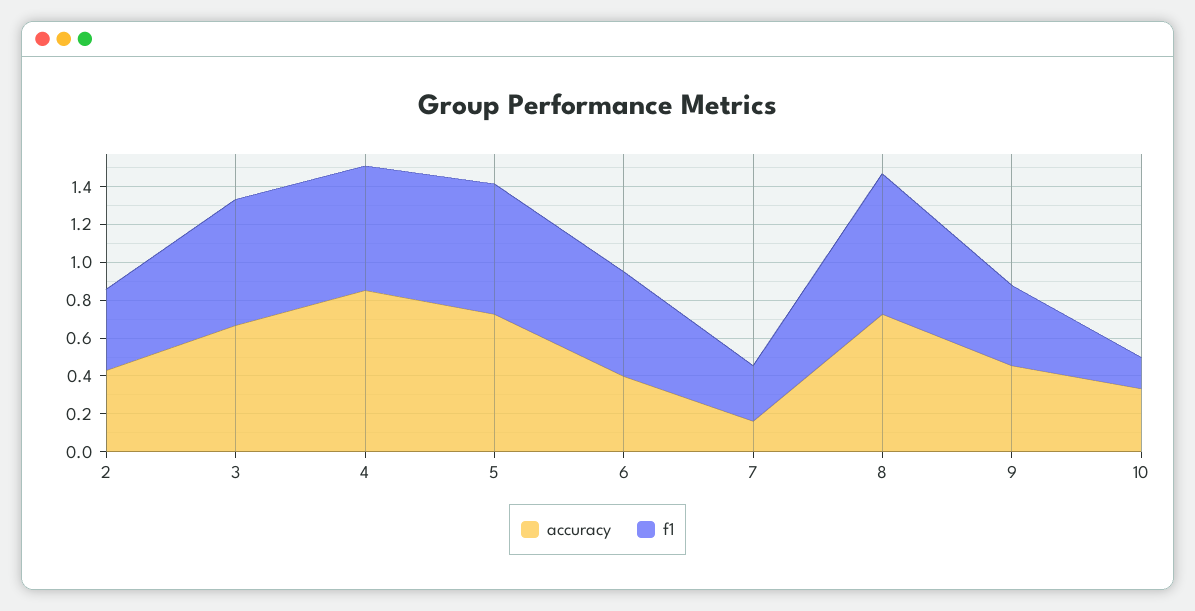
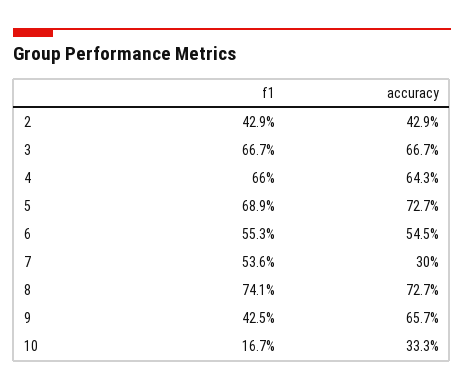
accuracy, 4: 0.85 -> 0.643
accuracy, 6: 0.4 -> 0.545
accuracy, 7: 0.15 -> 0.3
f1, 7: 0.3 -> 0.536
accuracy, 9: 0.45 -> 0.657

